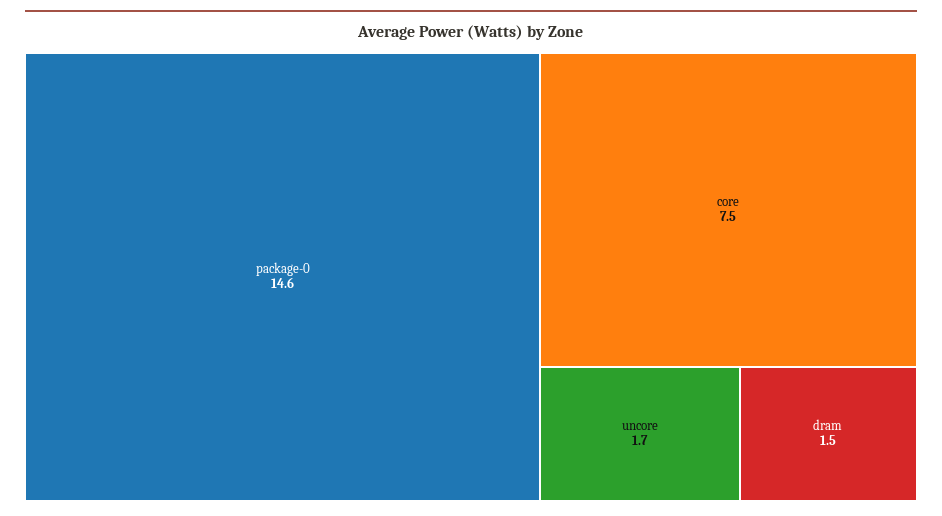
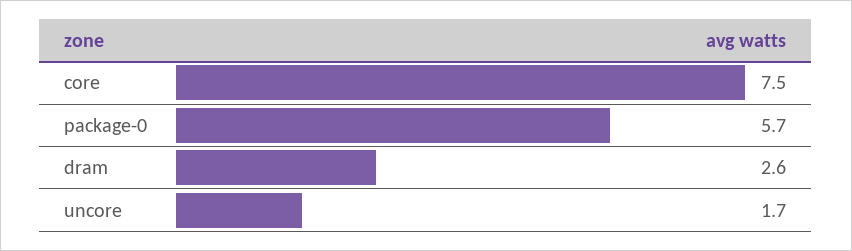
package-0: 14.6 -> 5.7
dram: 1.5 -> 2.6

